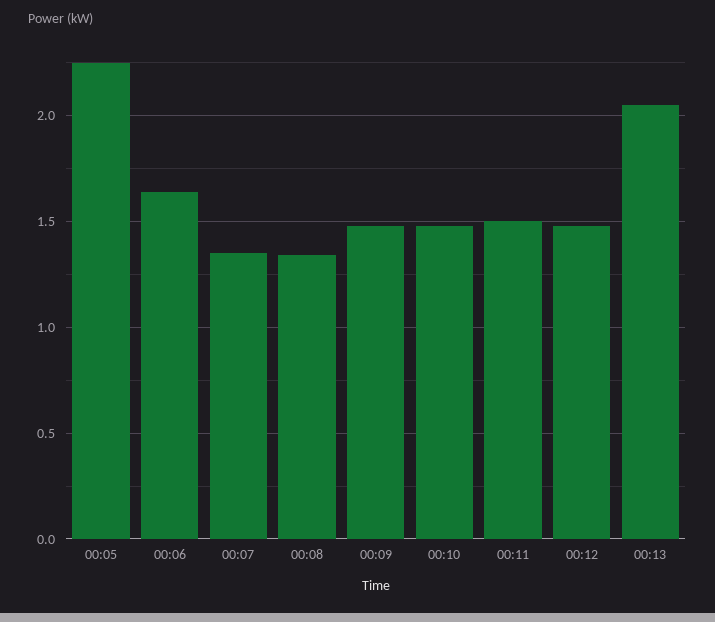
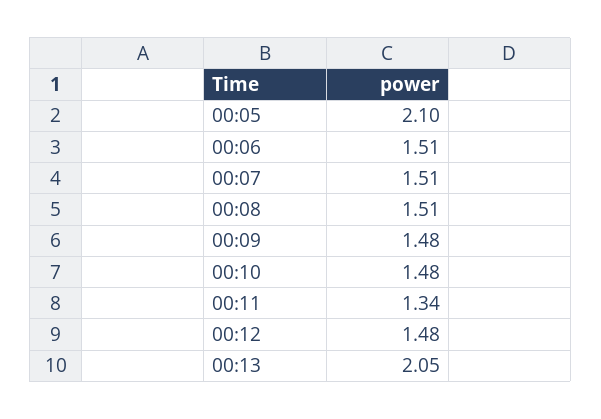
00:05: 2.25 -> 2.1
00:06: 1.65 -> 1.51
00:07: 1.35 -> 1.51
00:08: 1.35 -> 1.51
00:11: 1.5 -> 1.34

